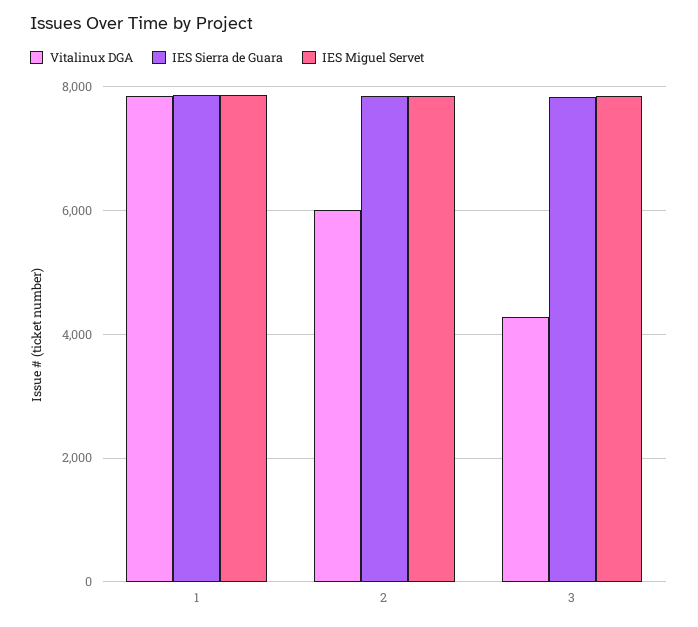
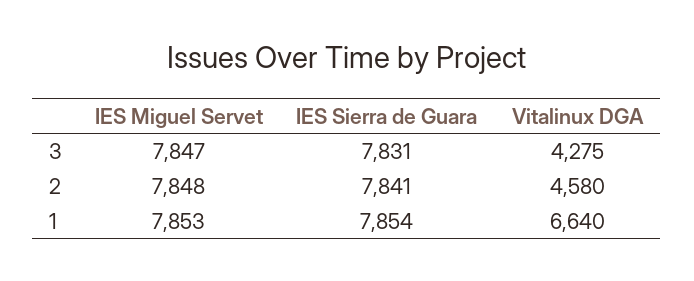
Vitalinux DGA, 1: 7800 -> 6640
Vitalinux DGA, 2: 6000 -> 4580

